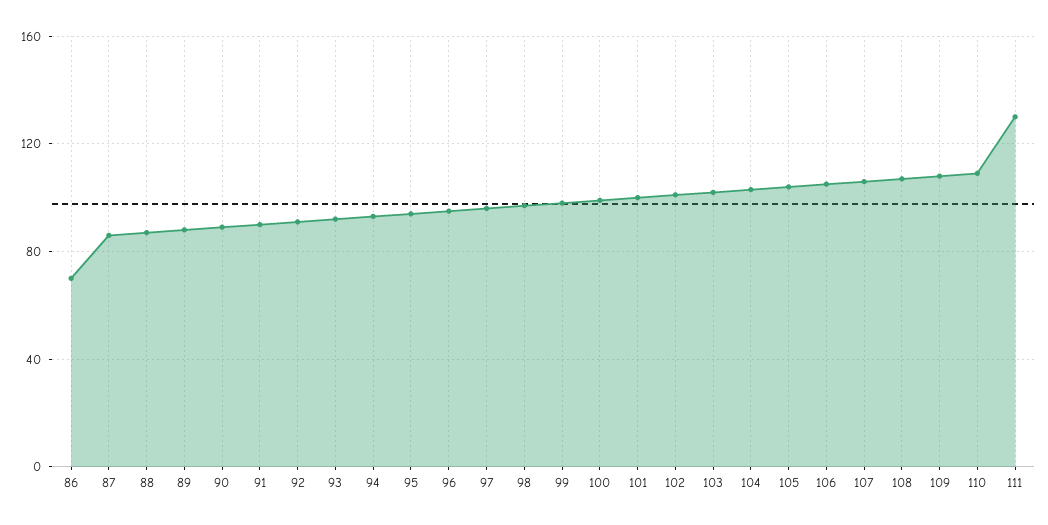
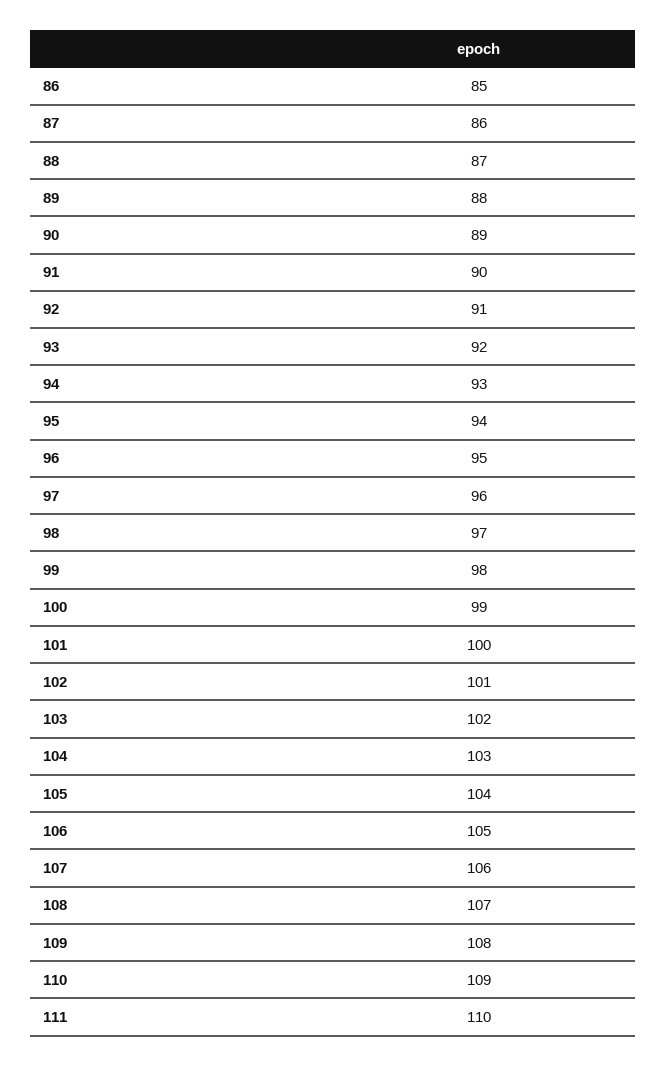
86: 70 -> 85
111: 130 -> 110

